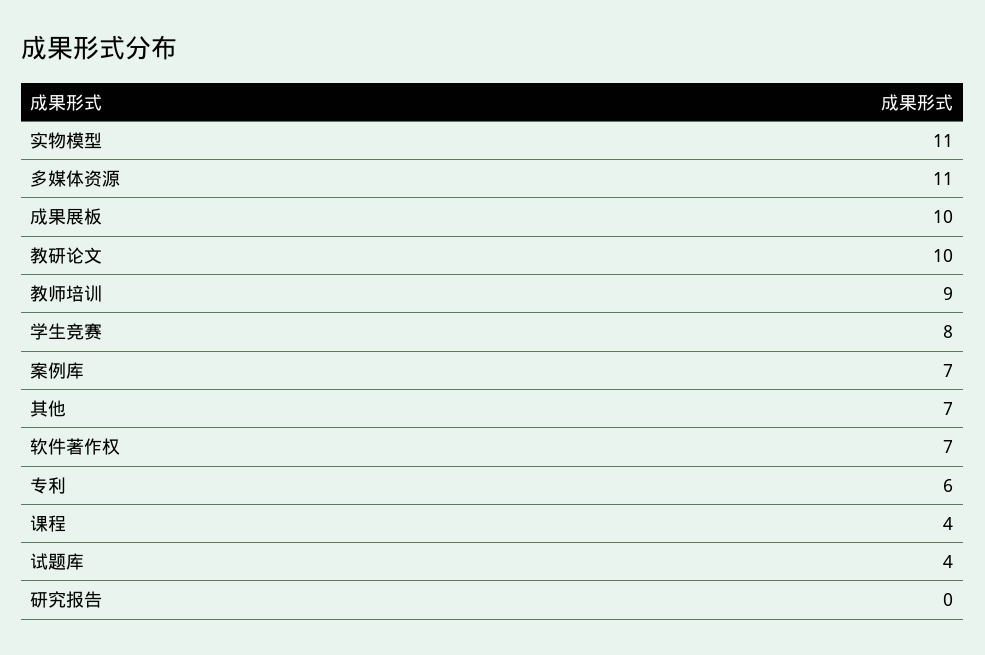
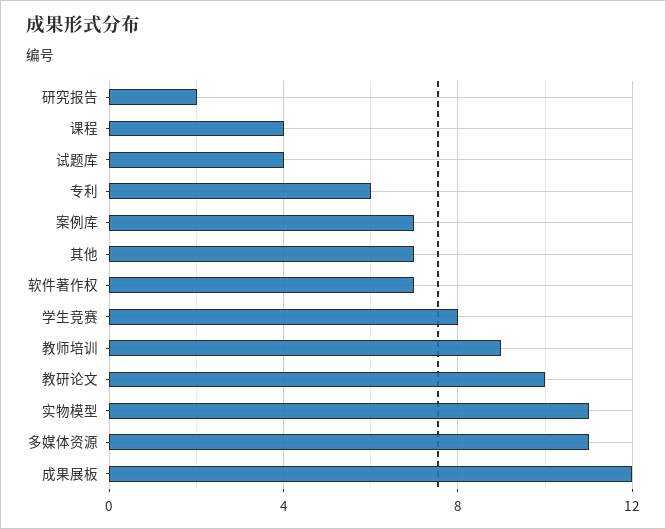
成果展板: 10 -> 12
研究报告: 0 -> 2

